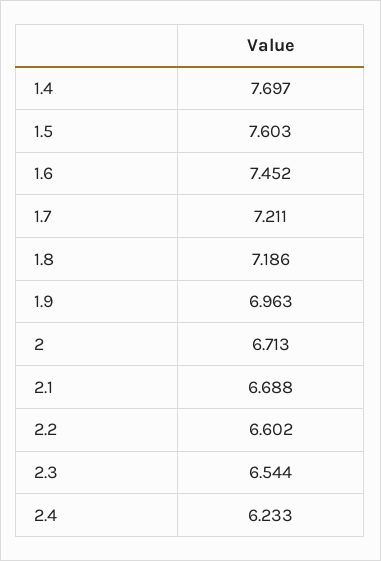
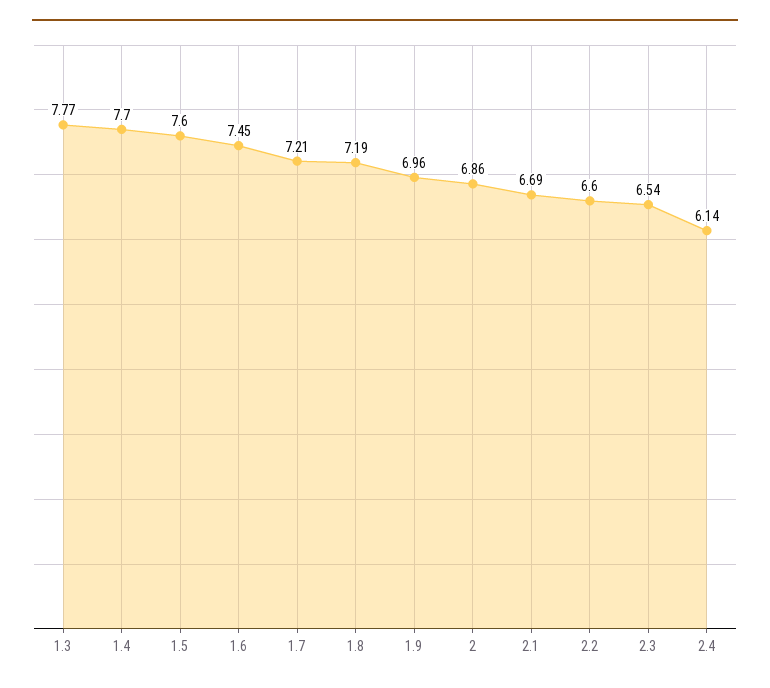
2: 6.713 -> 6.86
2.4: 6.233 -> 6.14
1.3: none -> 7.77

